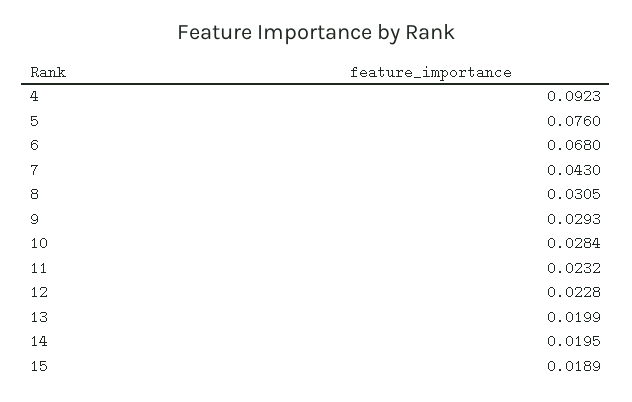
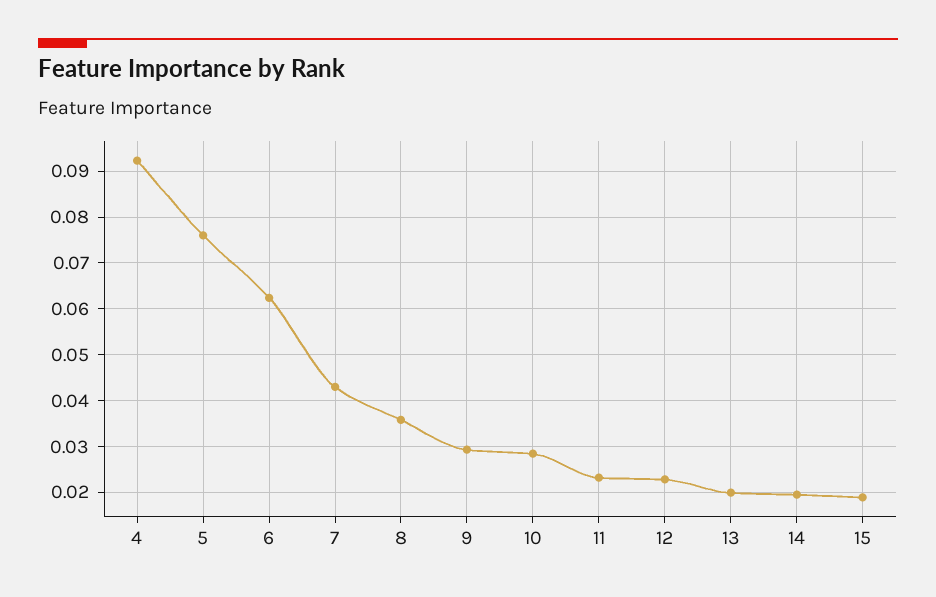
6: 0.068 -> 0.062
8: 0.0305 -> 0.036

